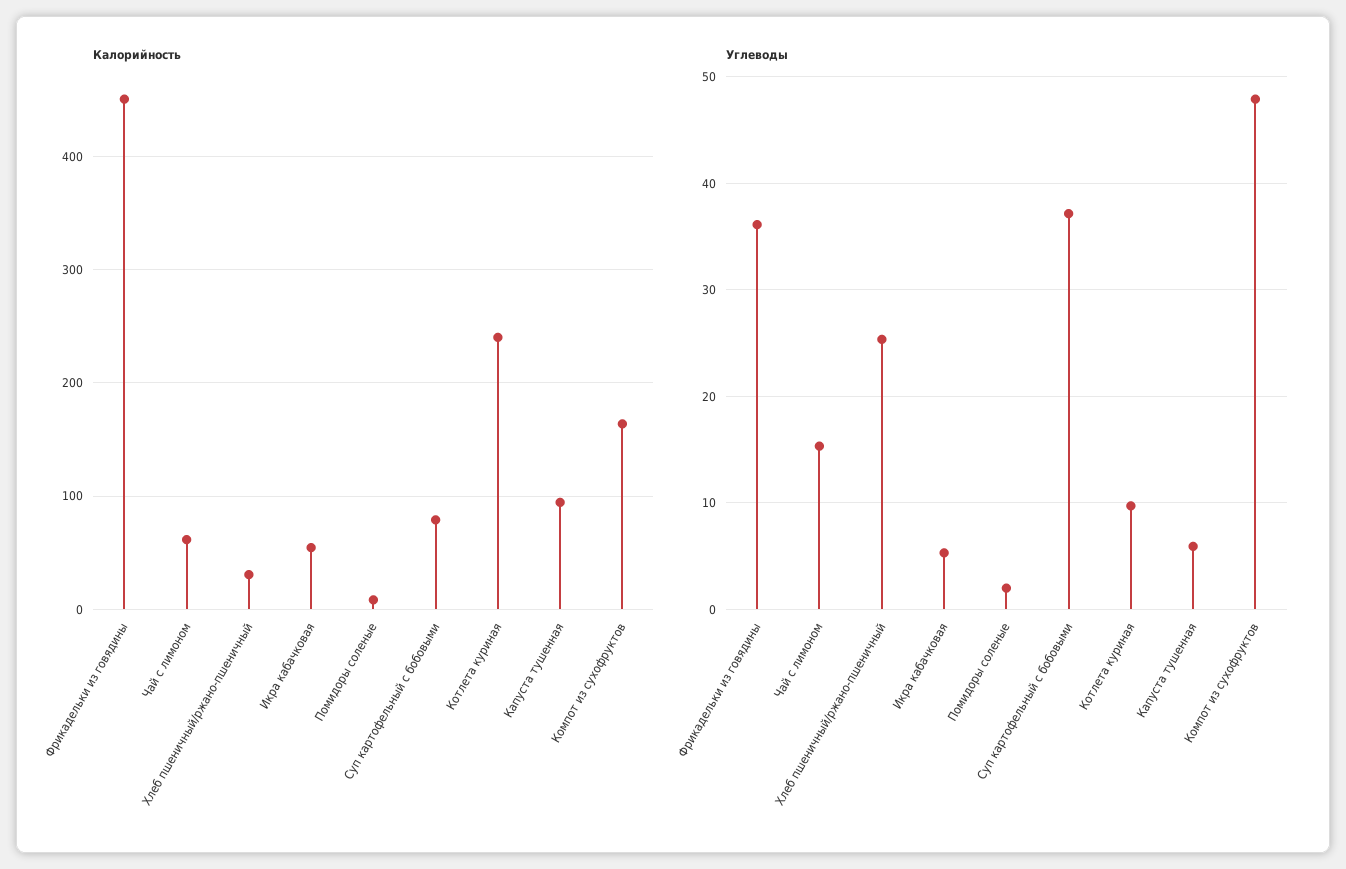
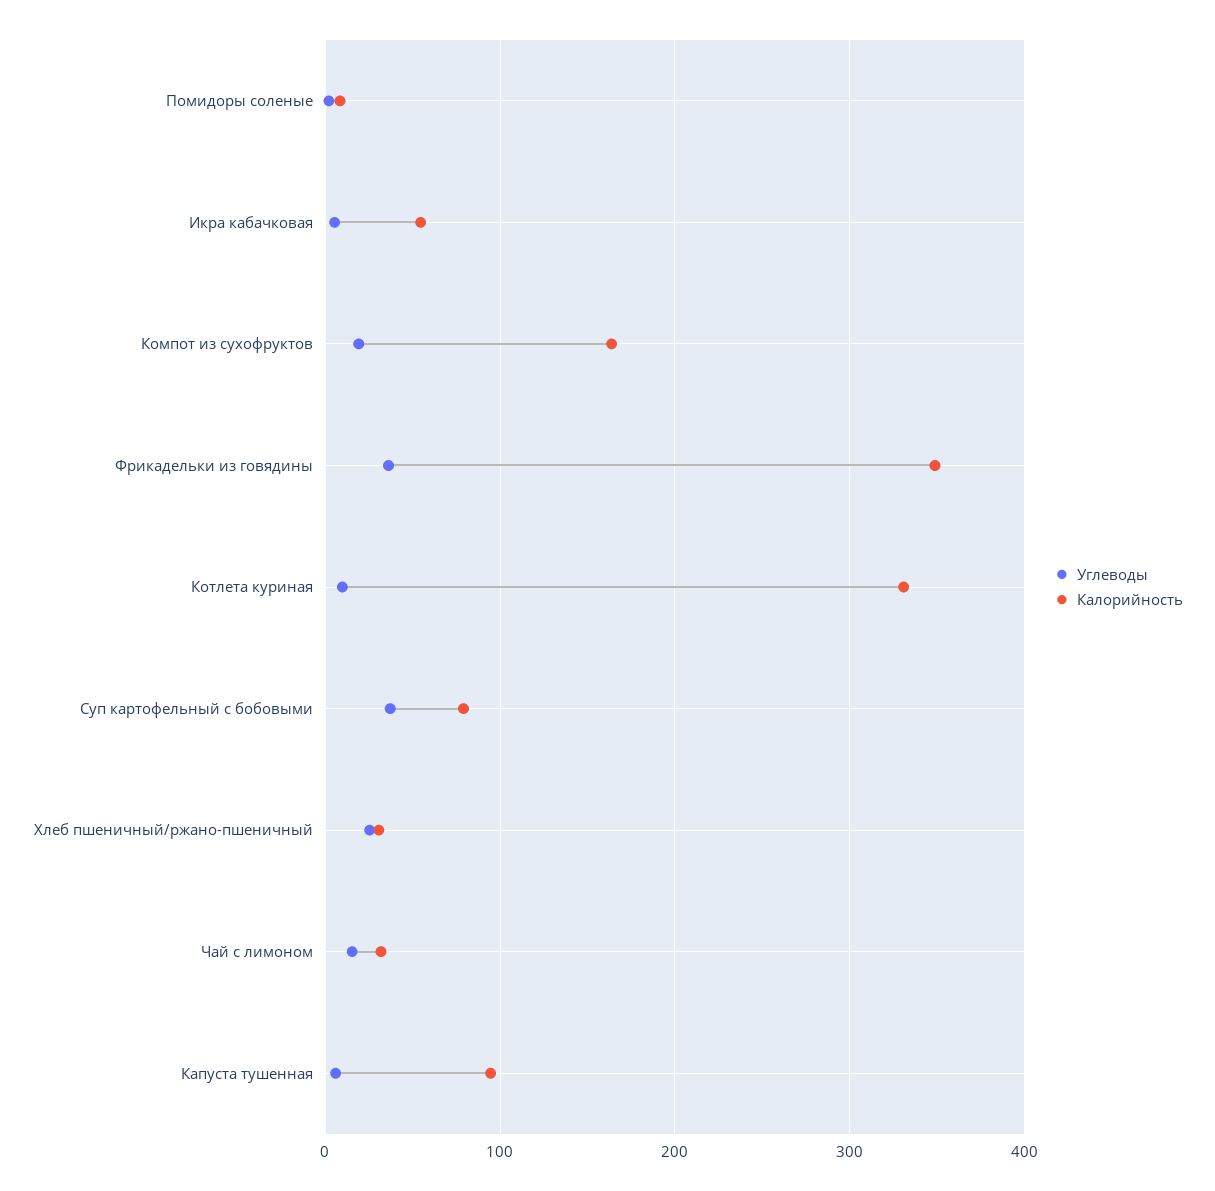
Калорийность, Фрикадельки из говядины: 450 -> 350
Калорийность, Чай с лимоном: 60 -> 30
Калорийность, Котлета куриная: 240 -> 330
Углеводы, Компот из сухофруктов: 48 -> 20

